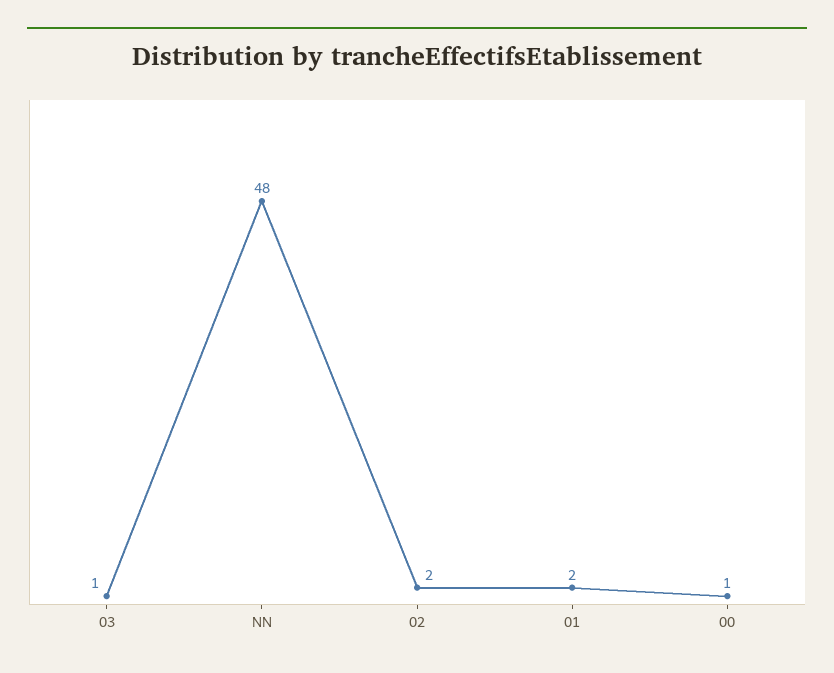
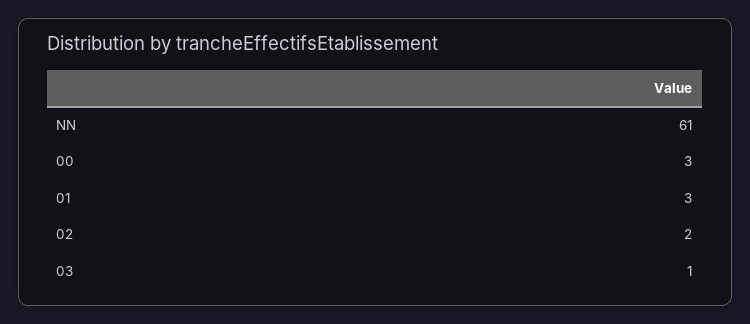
NN: 48 -> 61
01: 2 -> 3
00: 1 -> 3

